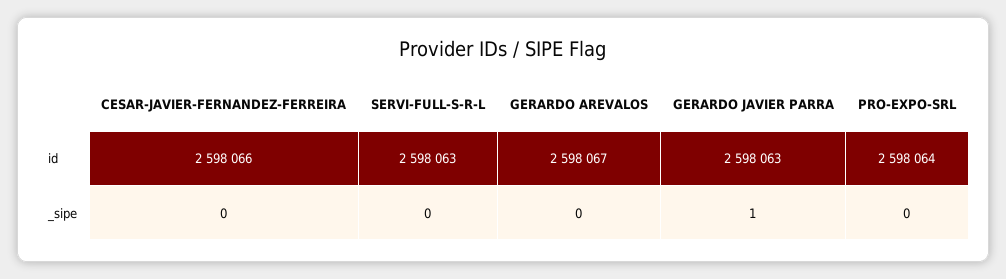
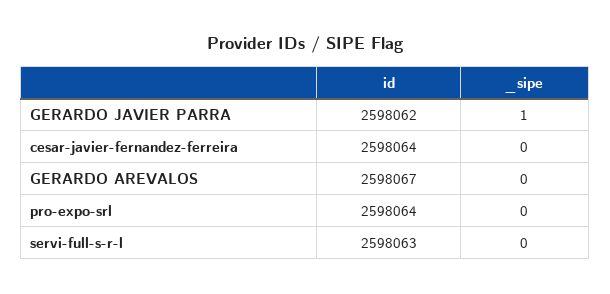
CESAR-JAVIER-FERNANDEZ-FERREIRA, id: 2598066 -> 2598064
GERARDO JAVIER PARRA, id: 2598063 -> 2598062

